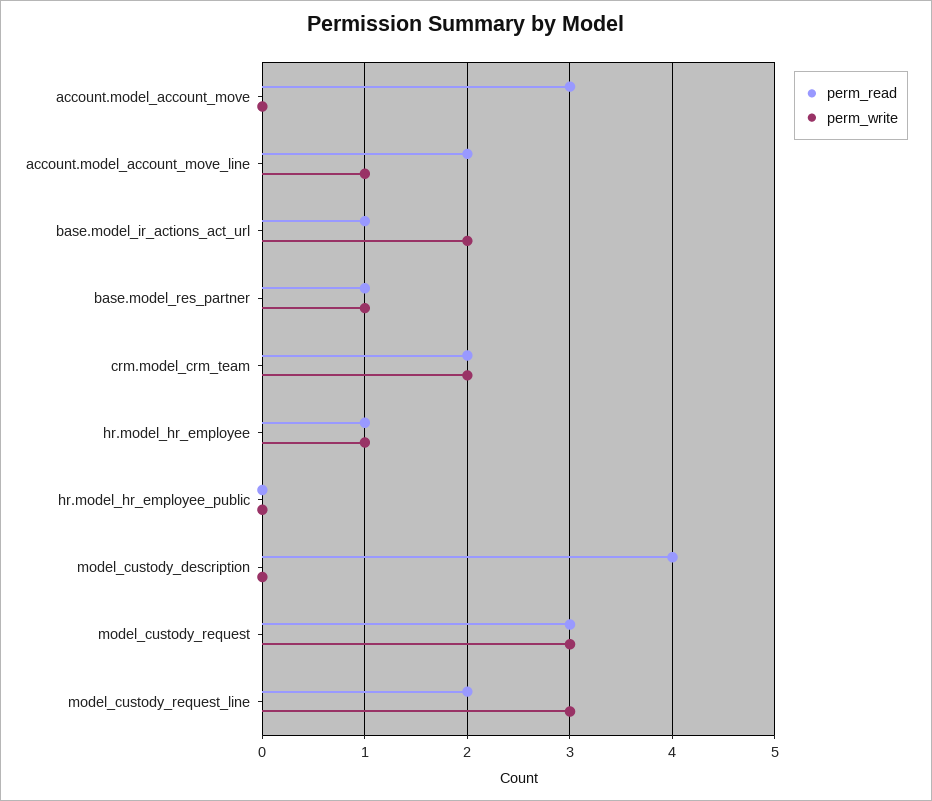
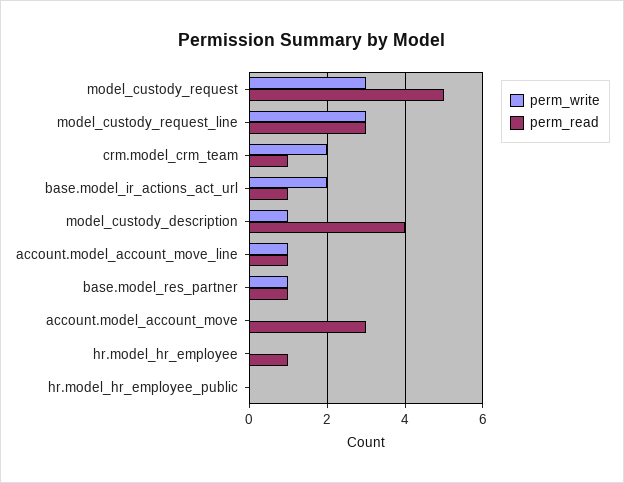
perm_read, account.model_account_move_line: 2 -> 1
perm_read, crm.model_crm_team: 2 -> 1
perm_write, hr.model_hr_employee: 1 -> 0
perm_write, model_custody_description: 0 -> 1
perm_read, model_custody_request: 3 -> 5
perm_read, model_custody_request_line: 2 -> 3

